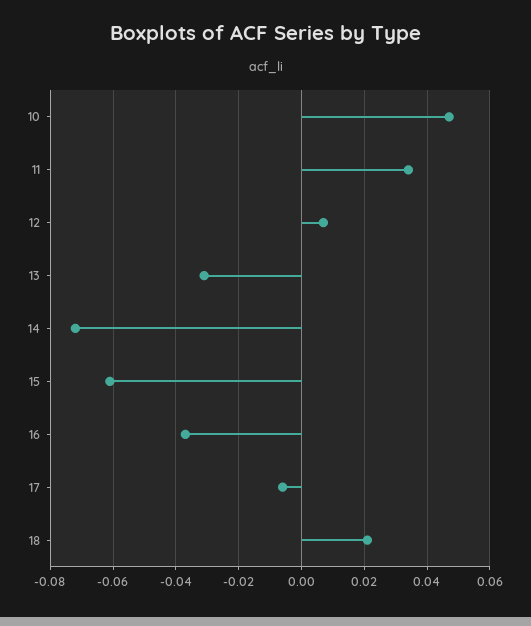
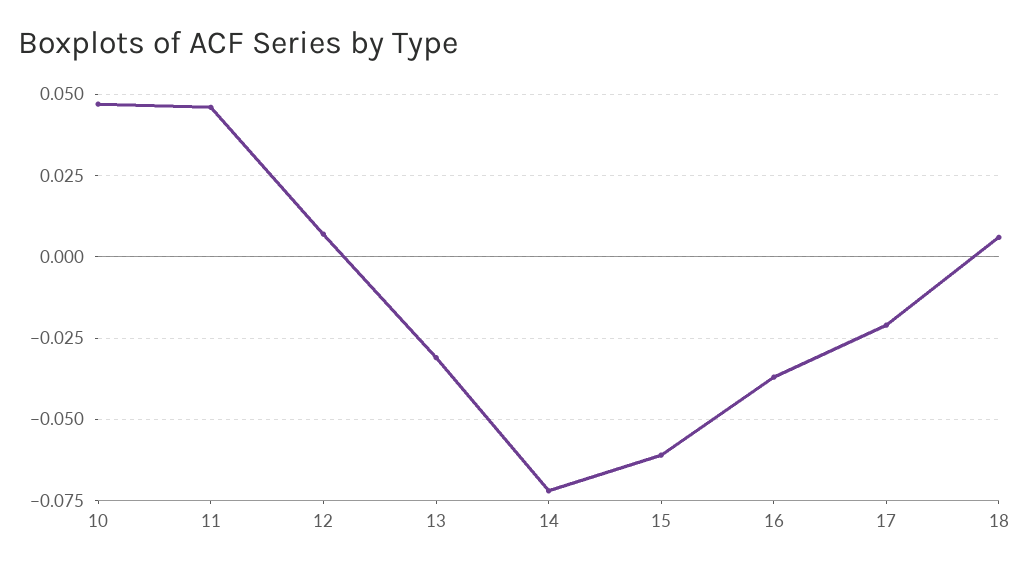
11: 0.035 -> 0.045
17: -0.005 -> -0.02
18: 0.02 -> 0.005

